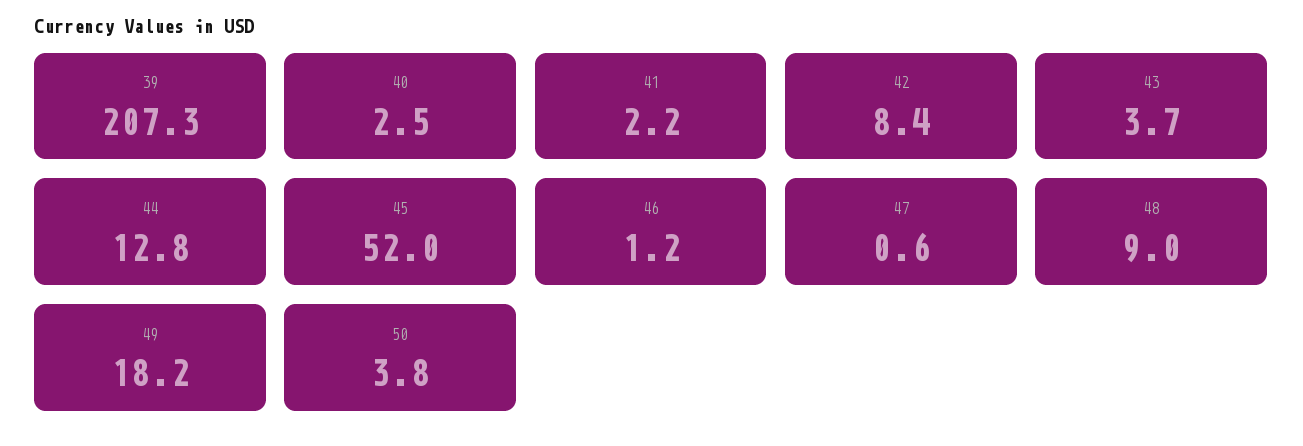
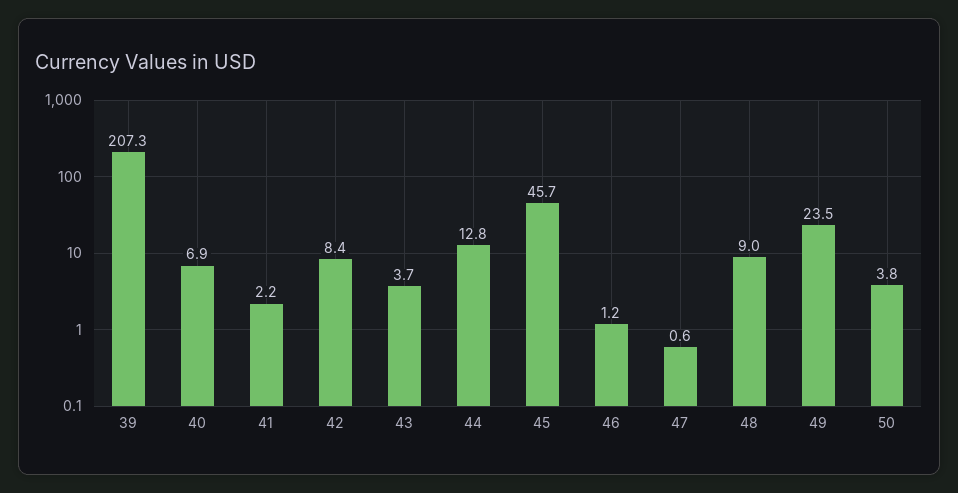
40: 2.5 -> 6.9
45: 52 -> 45.7
49: 18.2 -> 23.5

